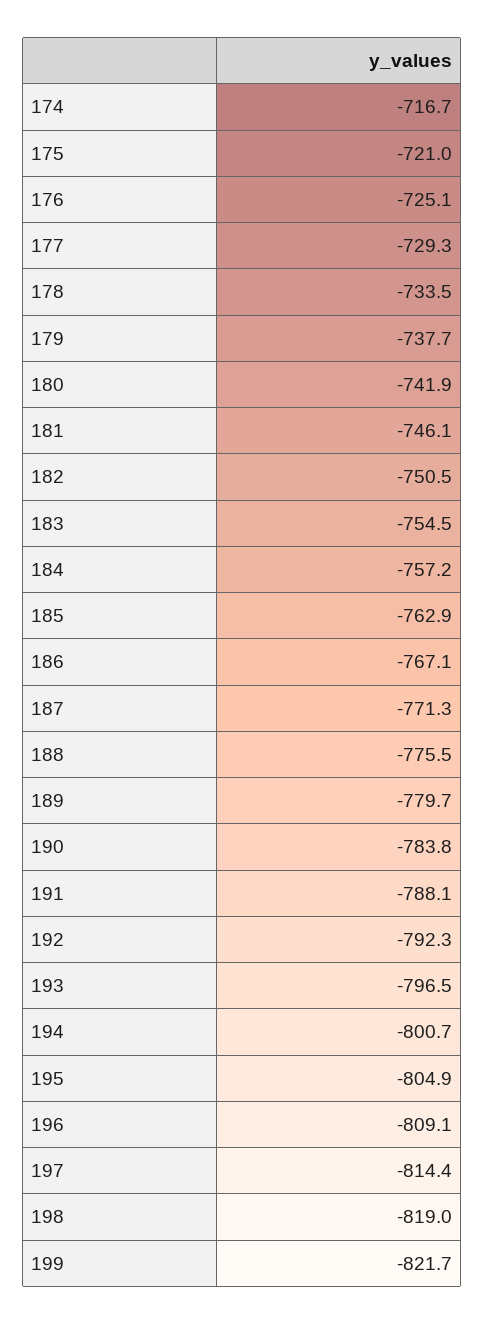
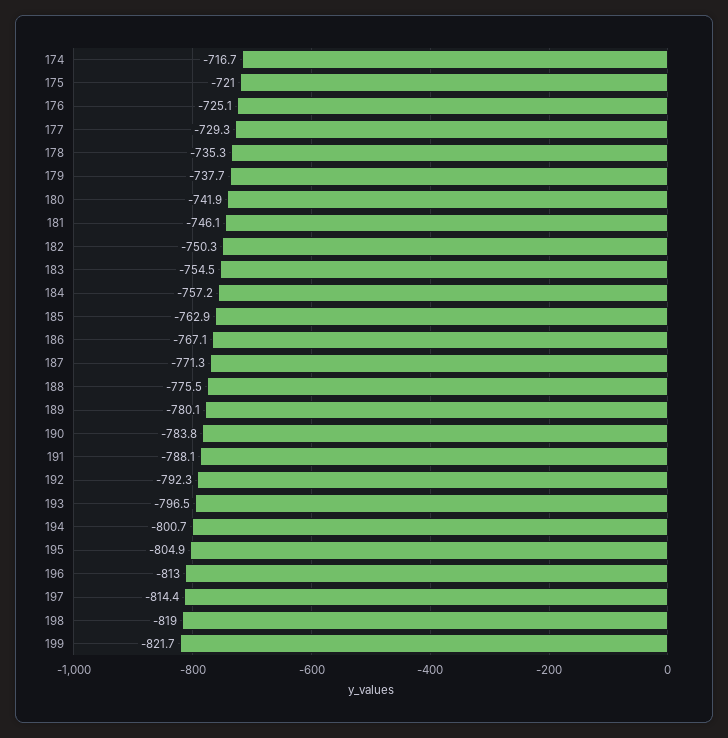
178: -733.5 -> -735.3
182: -750.5 -> -750.3
189: -779.7 -> -780.1
196: -809.1 -> -813

